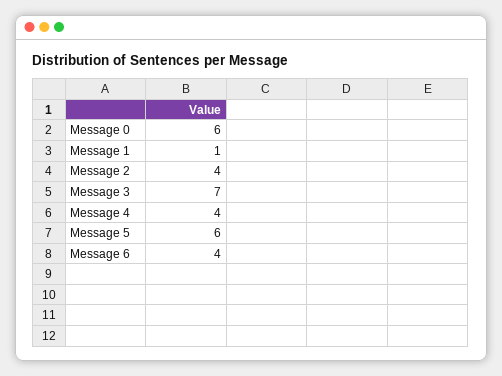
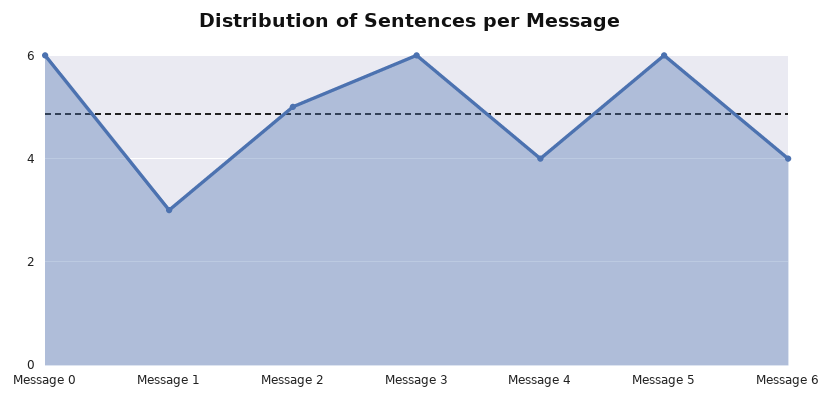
Message 1: 1 -> 3
Message 2: 4 -> 5
Message 3: 7 -> 6

